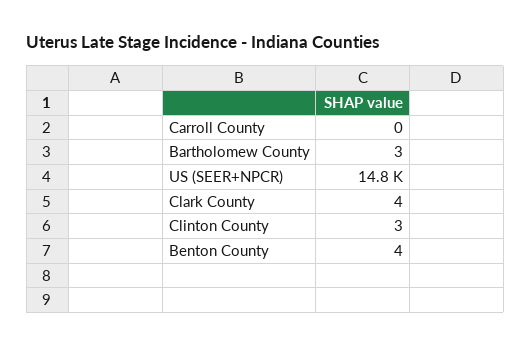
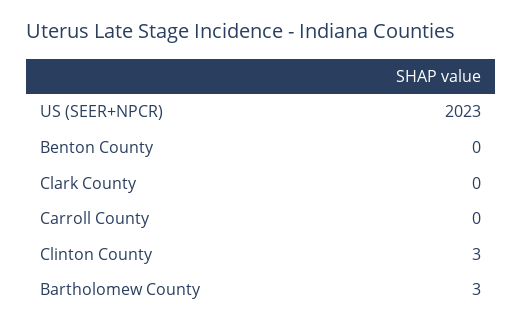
US (SEER+NPCR): 14800 -> 2023
Clark County: 4 -> 0
Benton County: 4 -> 0

